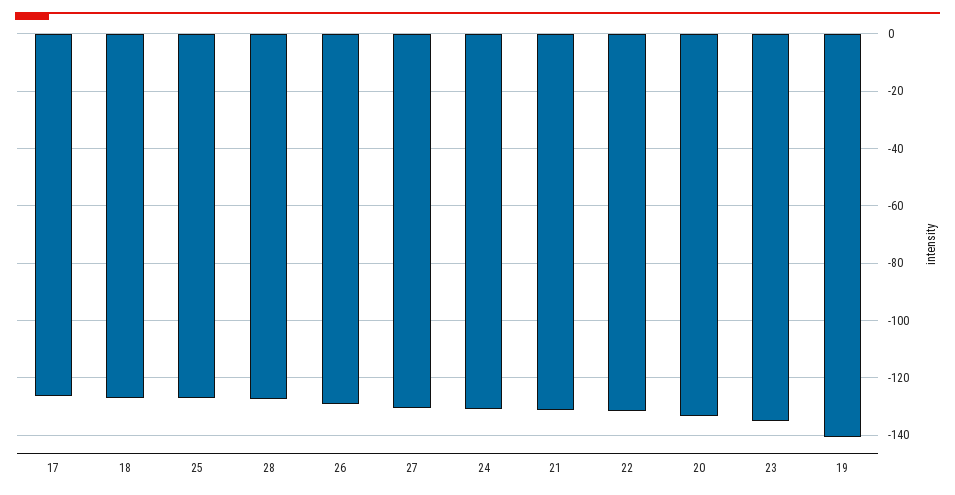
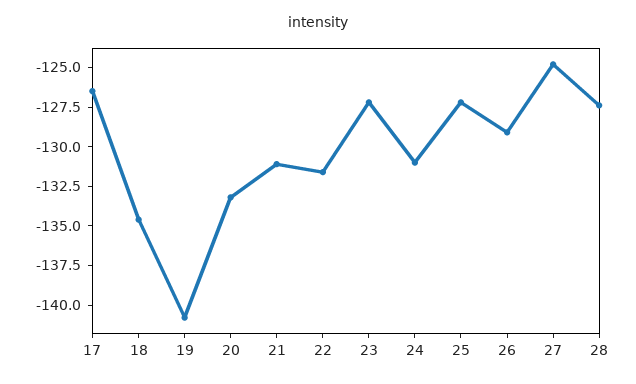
18: -127.5 -> -135
27: -130 -> -125
23: -135 -> -127.5

